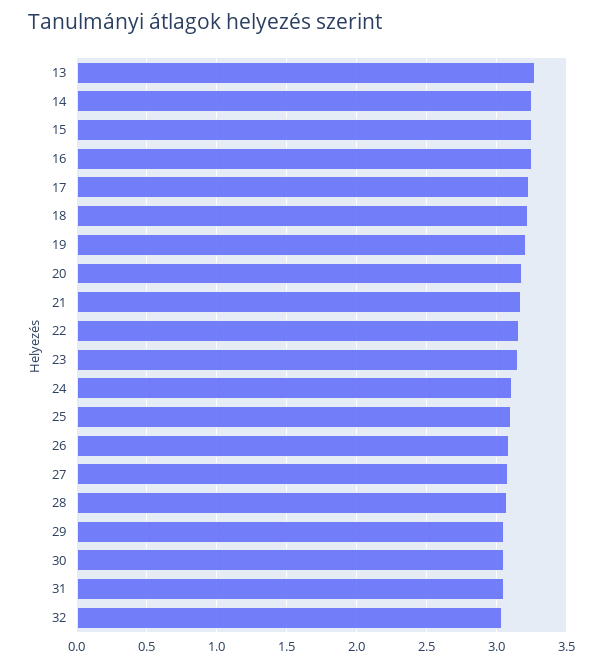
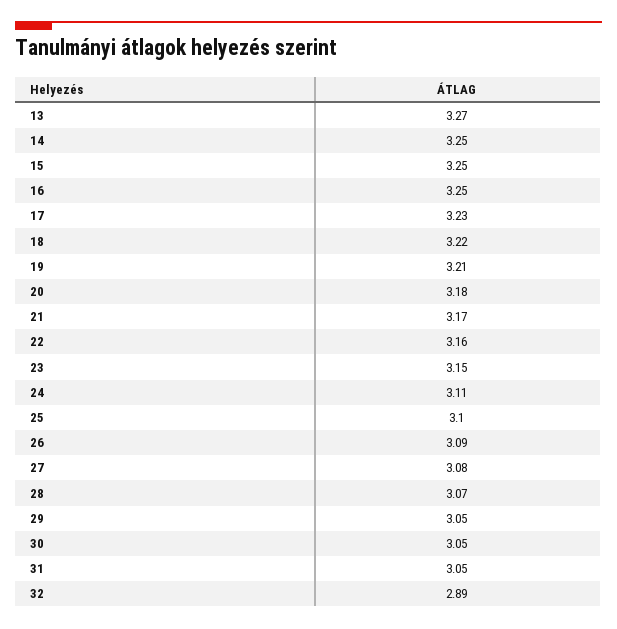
32: 3.05 -> 2.89

